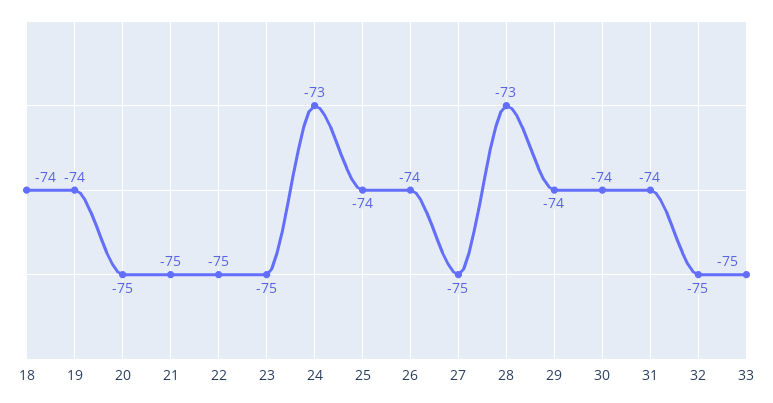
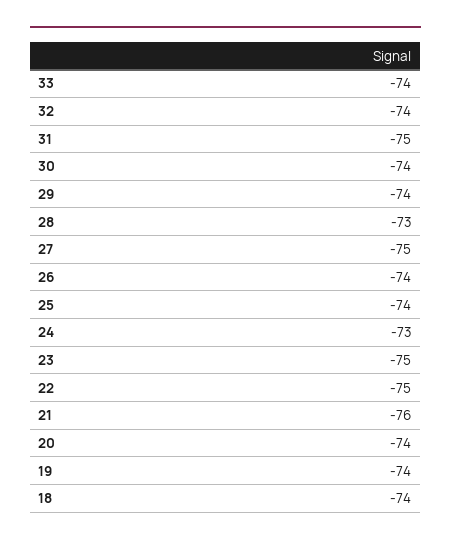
20: -75 -> -74
21: -75 -> -76
31: -74 -> -75
32: -75 -> -74
33: -75 -> -74

